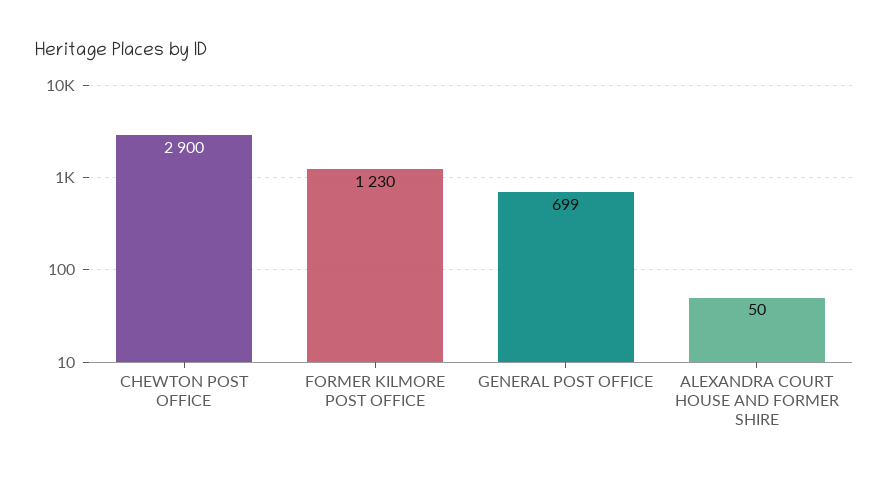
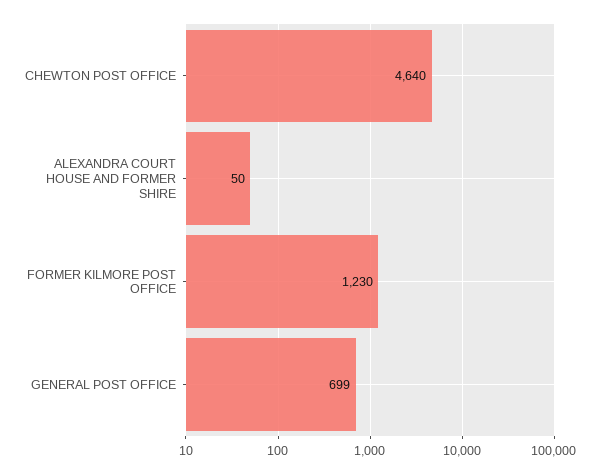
CHEWTON POST OFFICE: 2900 -> 4640

